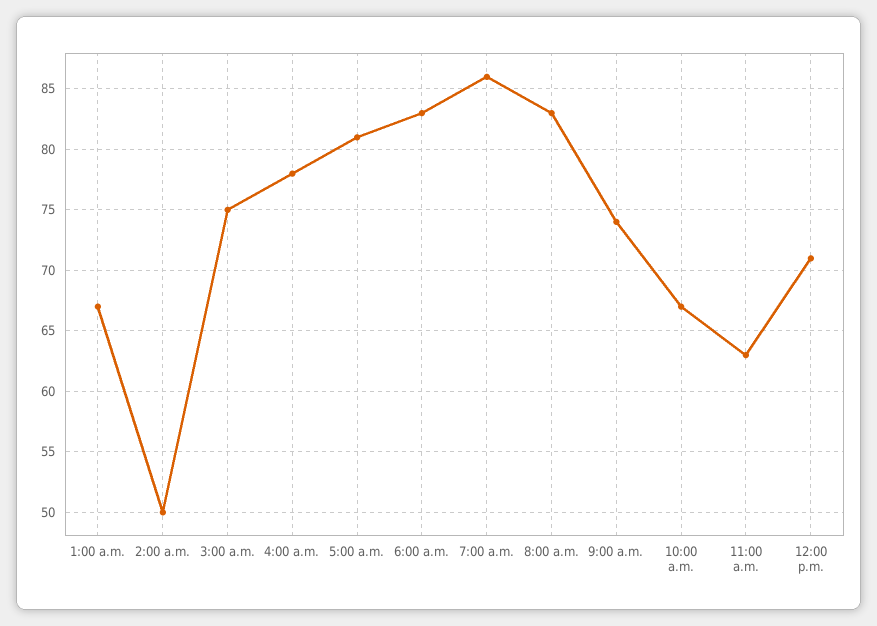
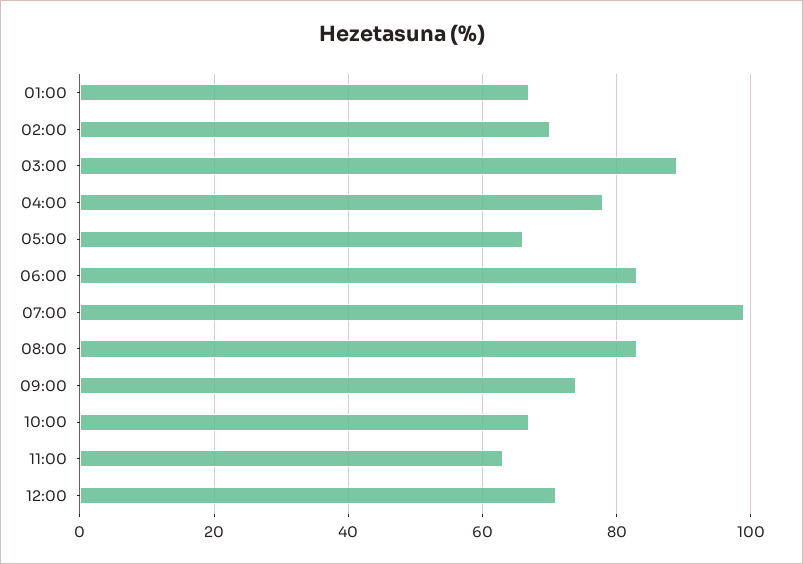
2:00 a.m.: 50 -> 70
3:00 a.m.: 75 -> 90
5:00 a.m.: 81 -> 65
7:00 a.m.: 86 -> 100

